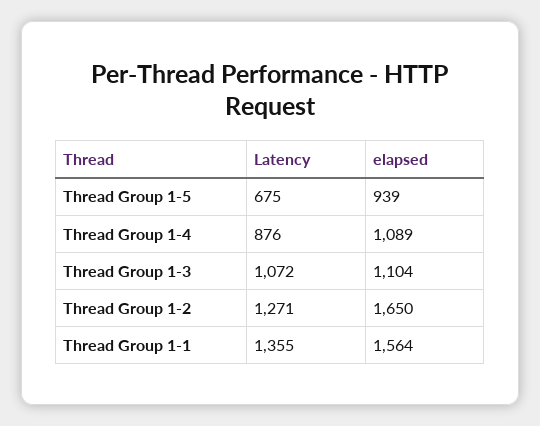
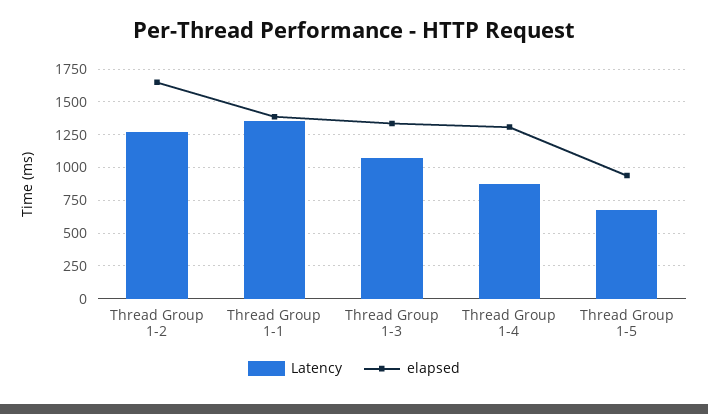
elapsed, Thread Group 1-4: 1089 -> 1300
elapsed, Thread Group 1-3: 1104 -> 1350
elapsed, Thread Group 1-1: 1564 -> 1400

